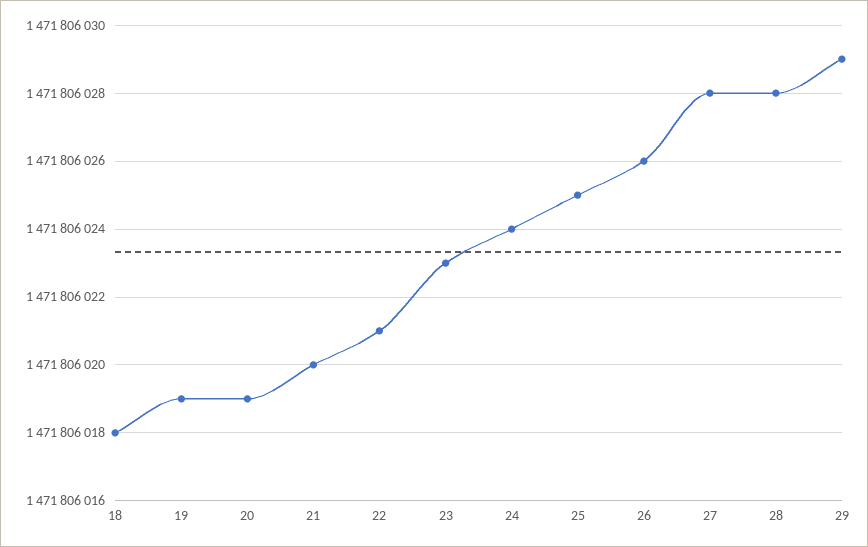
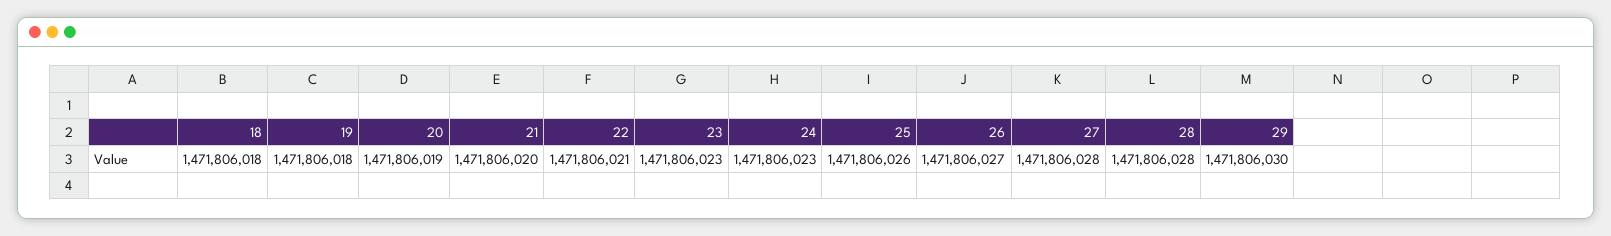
19: 1471806019 -> 1471806018
24: 1471806024 -> 1471806023
25: 1471806025 -> 1471806026
26: 1471806026 -> 1471806027
29: 1471806029 -> 1471806030

